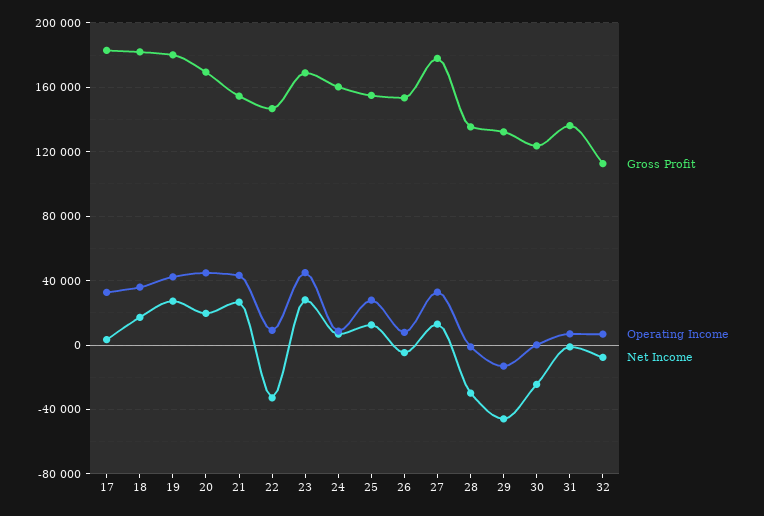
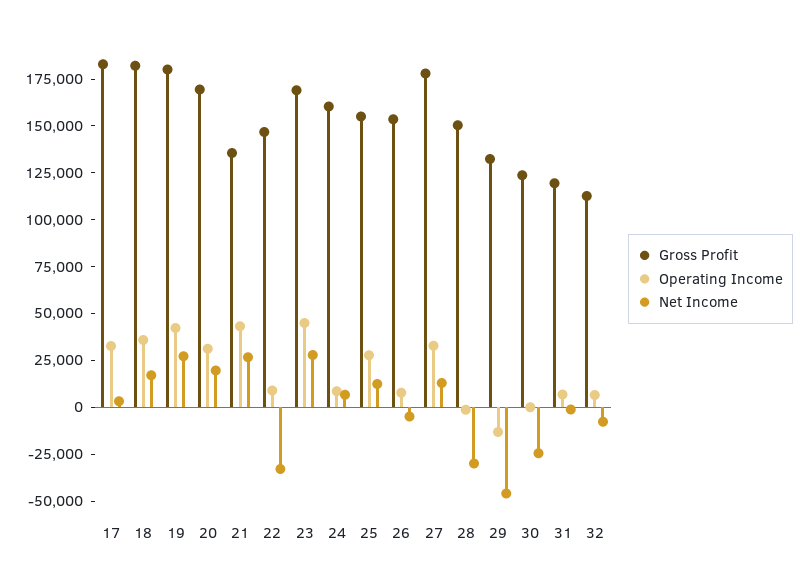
Operating Income, 20: 45000 -> 30000
Gross Profit, 21: 155000 -> 135000
Gross Profit, 28: 135000 -> 150000
Gross Profit, 31: 135000 -> 120000

